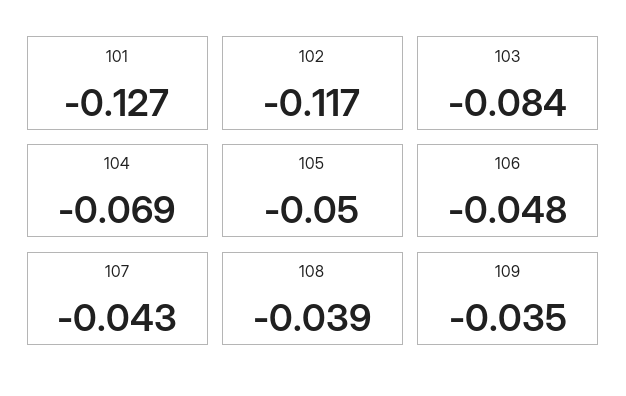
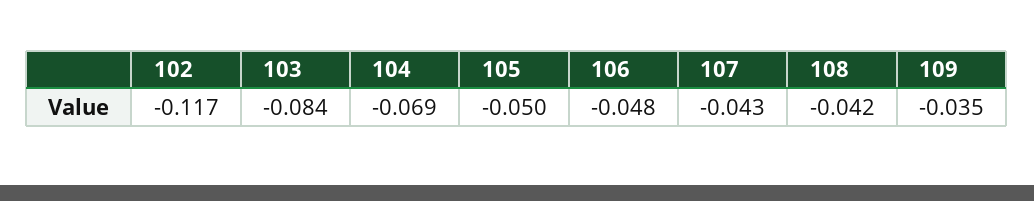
101: -0.127 -> none
108: -0.039 -> -0.042

